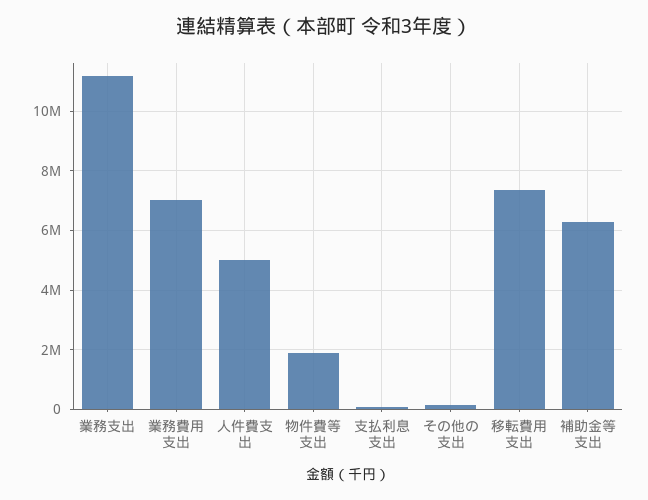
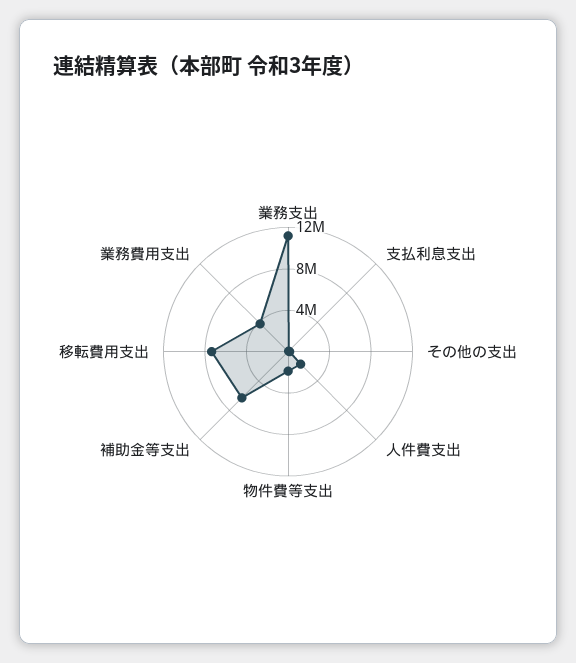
業務費用支出: 7000000 -> 4000000
人件費支出: 5000000 -> 2000000

